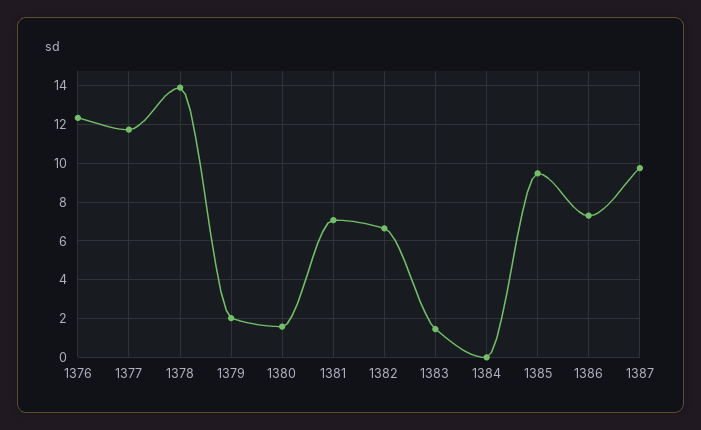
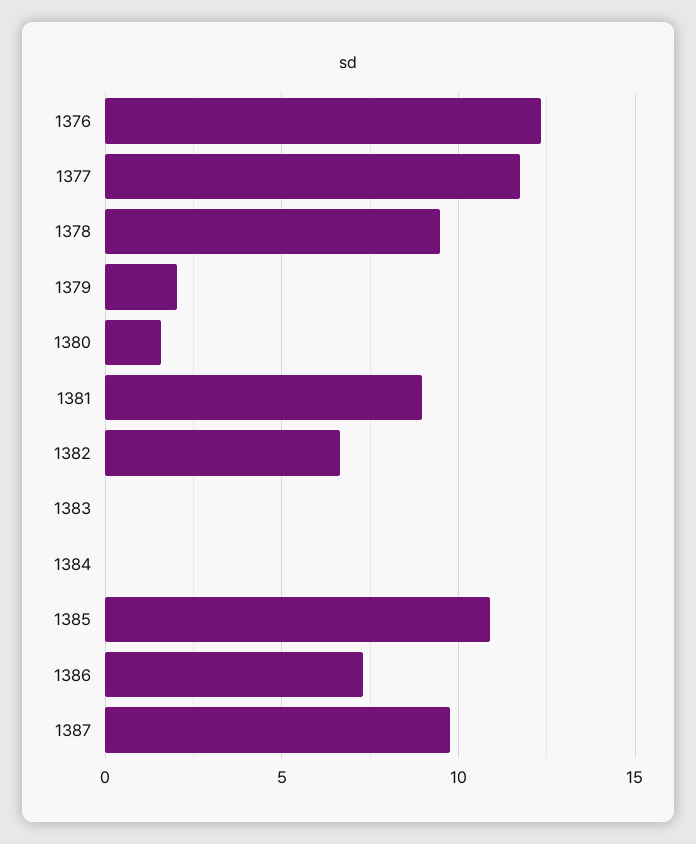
1378: 14 -> 9.5
1381: 7 -> 9
1383: 1.5 -> 0
1385: 9.5 -> 11

